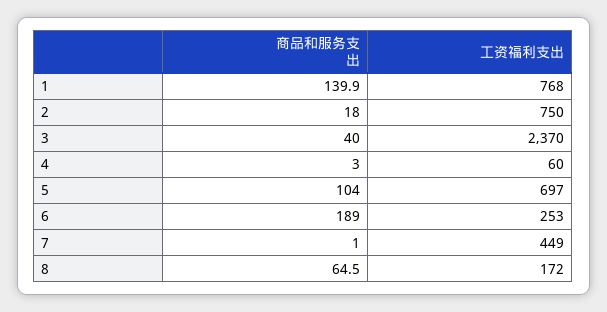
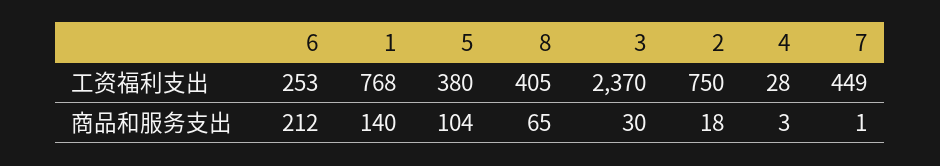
商品和服务支出, 3: 40 -> 30
工资福利支出, 4: 60 -> 28
工资福利支出, 5: 697 -> 380
商品和服务支出, 6: 189 -> 212
工资福利支出, 8: 172 -> 405

